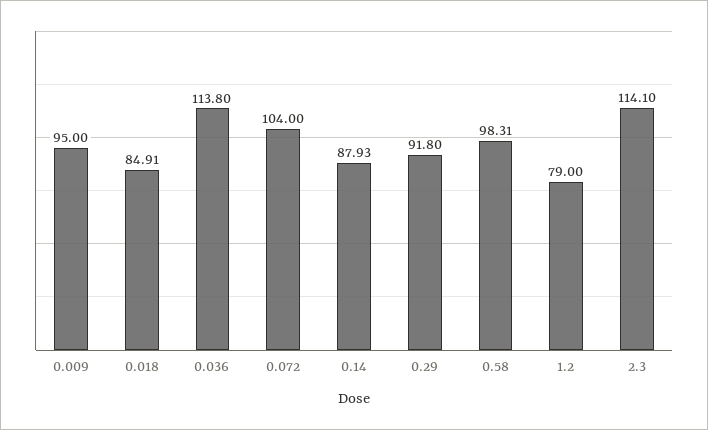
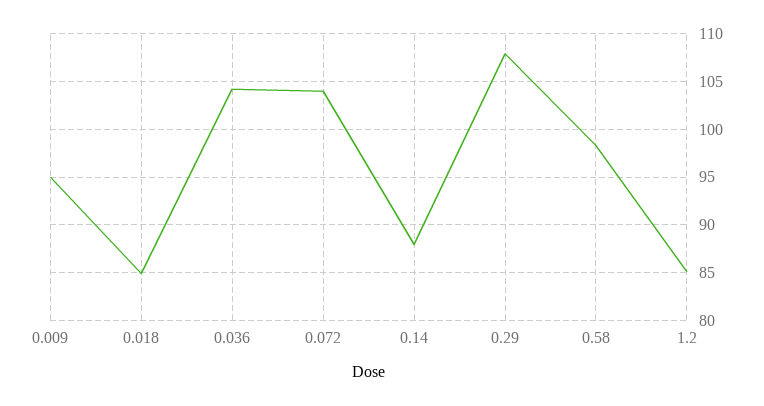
0.036: 113.8 -> 104
0.29: 91.8 -> 108
1.2: 79 -> 85
2.3: 114.1 -> none

